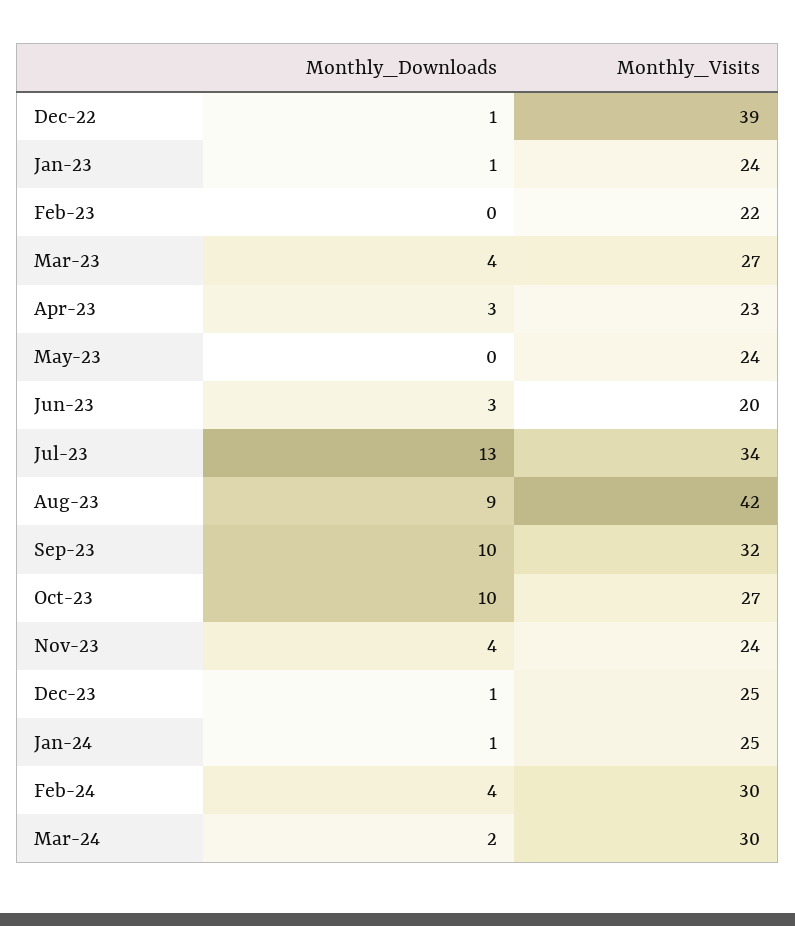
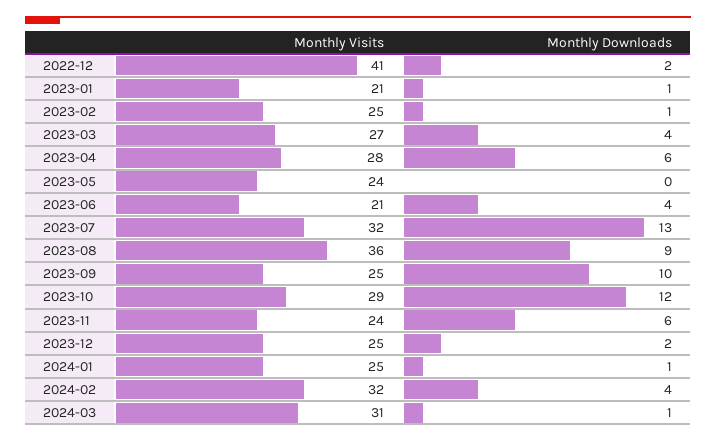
Monthly_Downloads, Dec-22: 1 -> 2
Monthly_Visits, Dec-22: 39 -> 41
Monthly_Visits, Jan-23: 24 -> 21
Monthly_Downloads, Feb-23: 0 -> 1
Monthly_Visits, Feb-23: 22 -> 25
Monthly_Downloads, Apr-23: 3 -> 6
Monthly_Visits, Apr-23: 23 -> 28
Monthly_Downloads, Jun-23: 3 -> 4
Monthly_Visits, Jun-23: 20 -> 21
Monthly_Visits, Jul-23: 34 -> 32
Monthly_Visits, Aug-23: 42 -> 36
Monthly_Visits, Sep-23: 32 -> 25
Monthly_Downloads, Oct-23: 10 -> 12
Monthly_Visits, Oct-23: 27 -> 29
Monthly_Downloads, Nov-23: 4 -> 6
Monthly_Downloads, Dec-23: 1 -> 2
Monthly_Visits, Feb-24: 30 -> 32
Monthly_Downloads, Mar-24: 2 -> 1
Monthly_Visits, Mar-24: 30 -> 31

